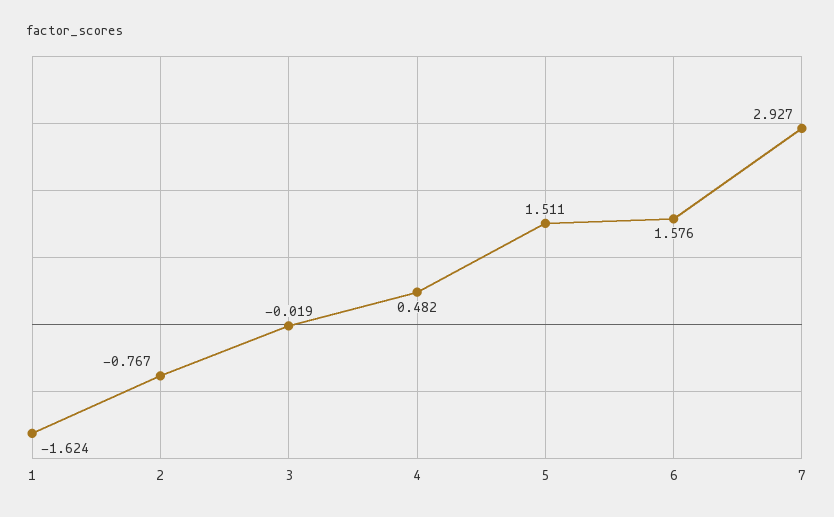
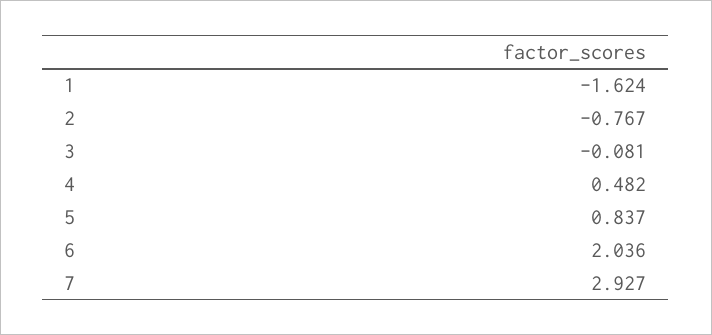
3: -0.019 -> -0.081
5: 1.511 -> 0.837
6: 1.576 -> 2.036

